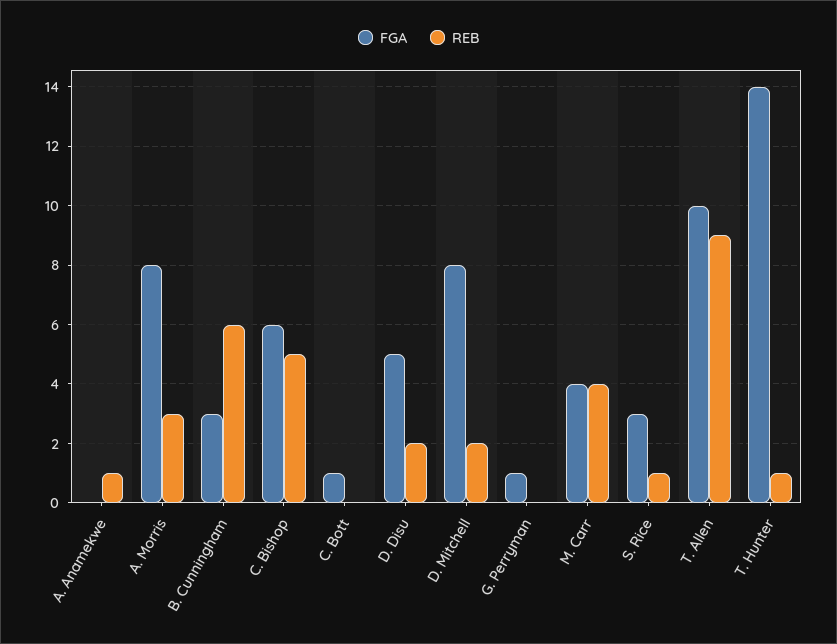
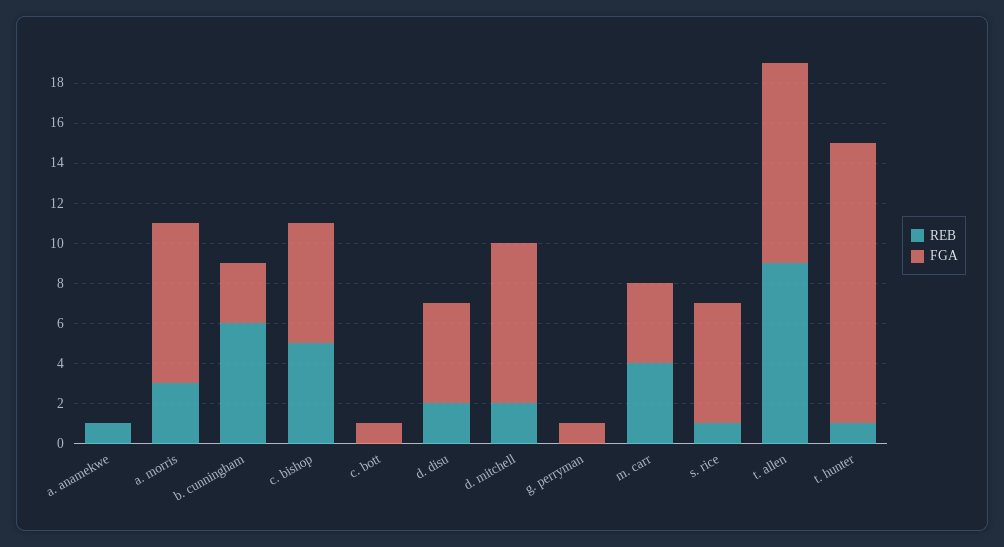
FGA, S. Rice: 3 -> 6

